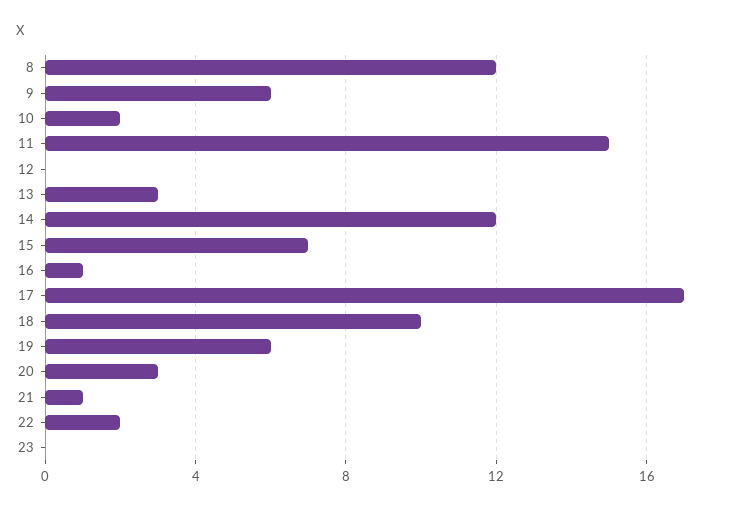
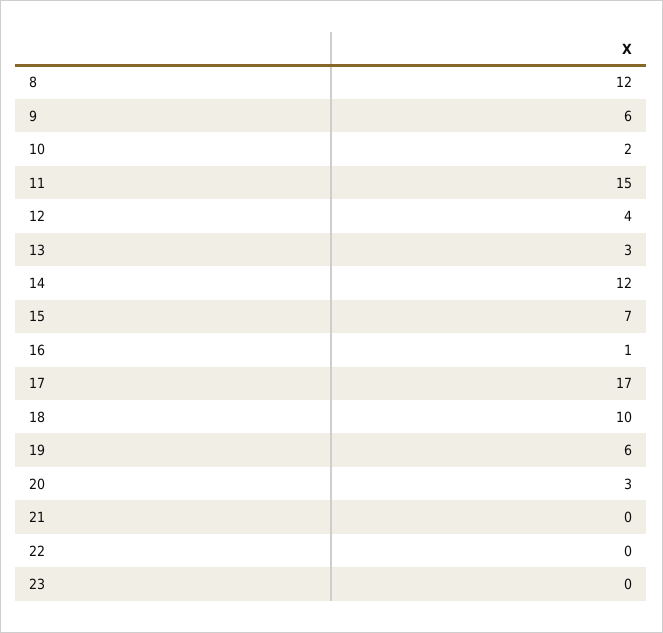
12: 0 -> 4
21: 1 -> 0
22: 2 -> 0

